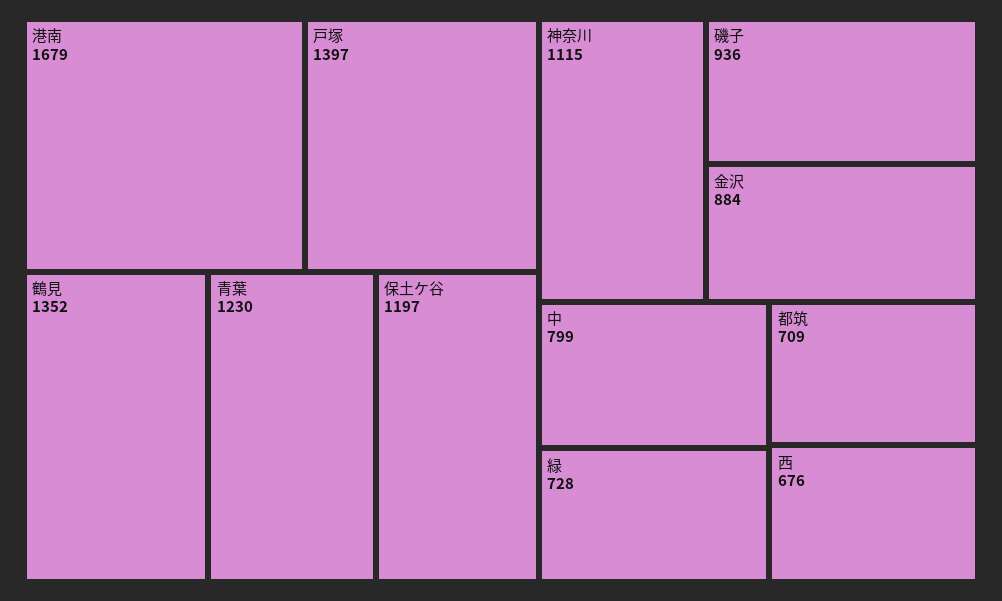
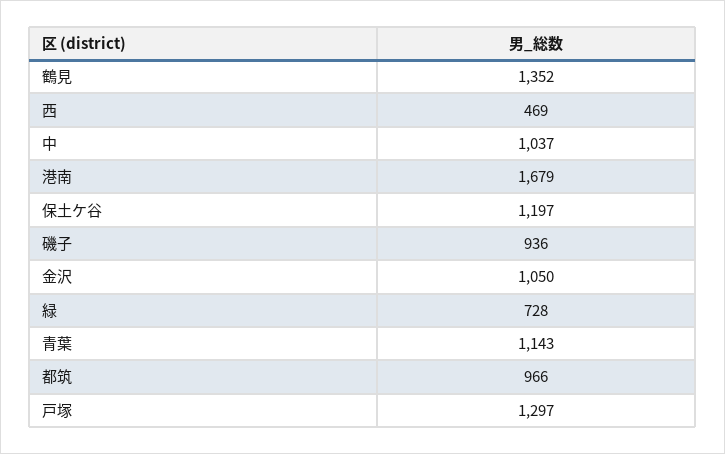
戸塚: 1397 -> 1297
青葉: 1230 -> 1143
神奈川: 1115 -> none
金沢: 884 -> 1050
中: 799 -> 1037
都筑: 709 -> 966
西: 676 -> 469

